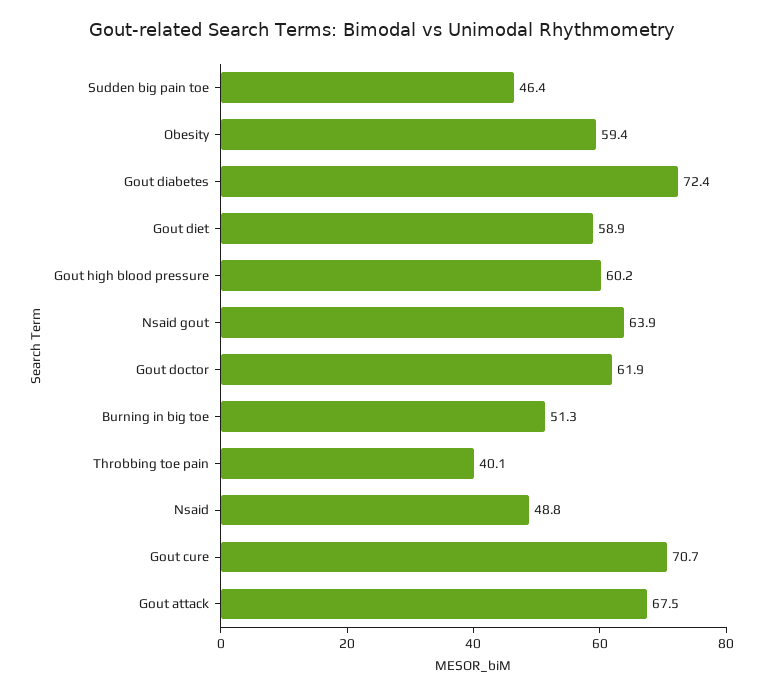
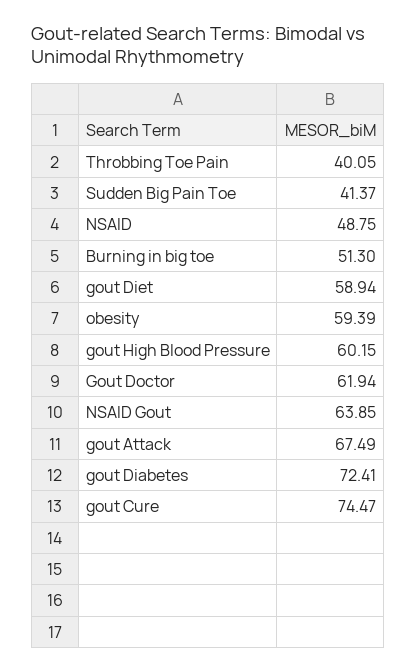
Sudden big pain toe: 46.4 -> 41.37
Gout cure: 70.7 -> 74.47

